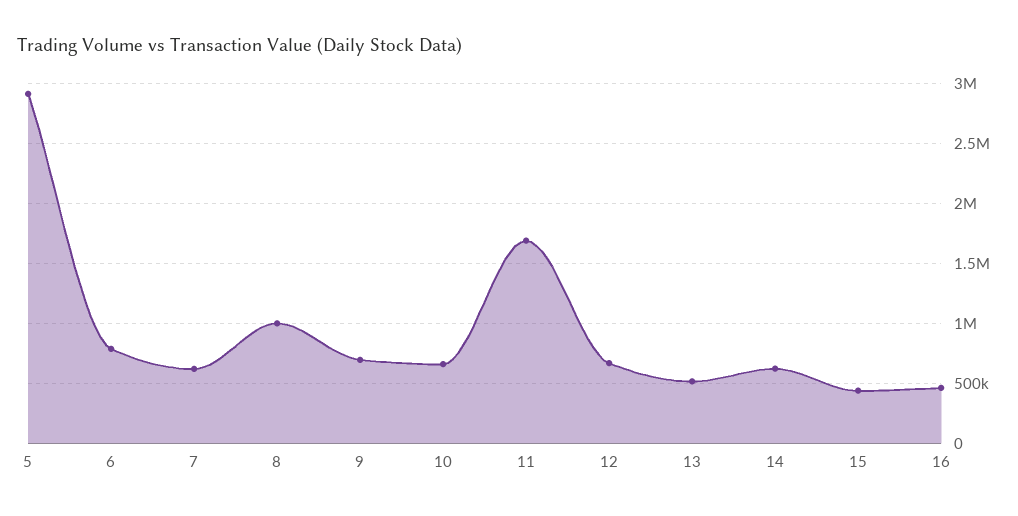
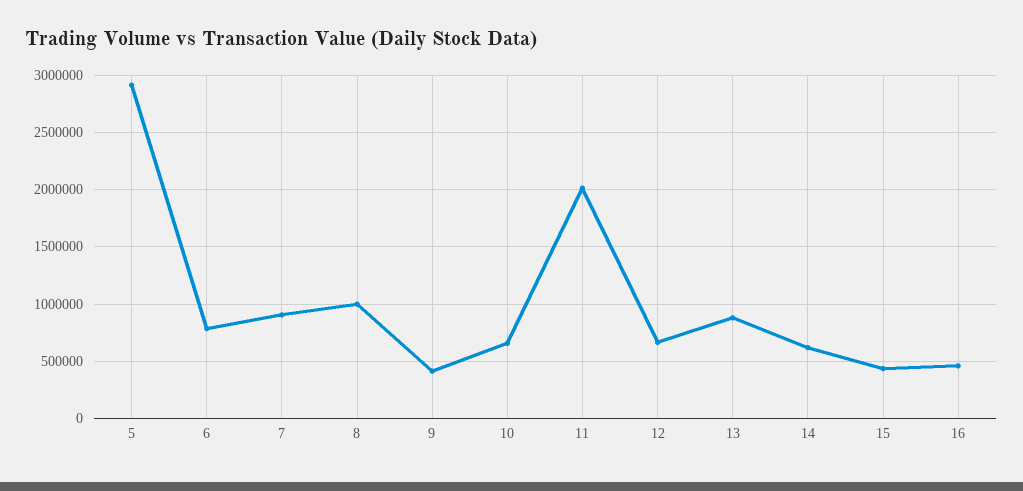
7: 600000 -> 900000
9: 700000 -> 400000
11: 1700000 -> 2000000
13: 500000 -> 900000

